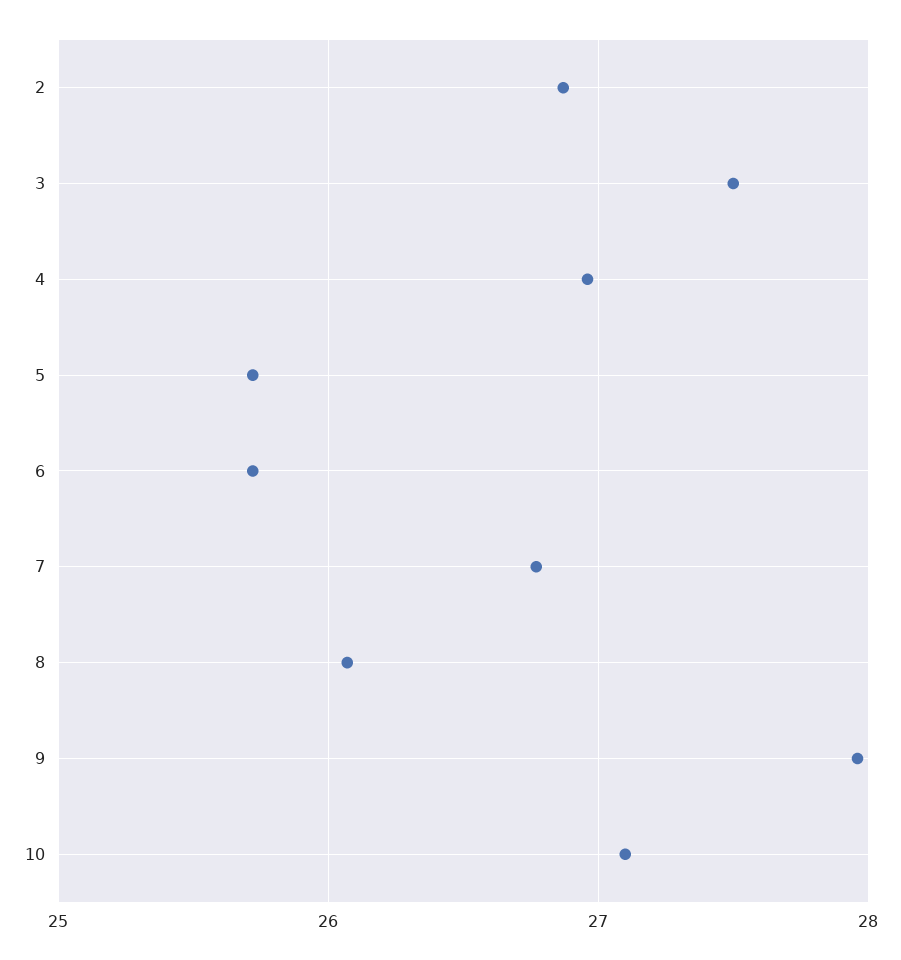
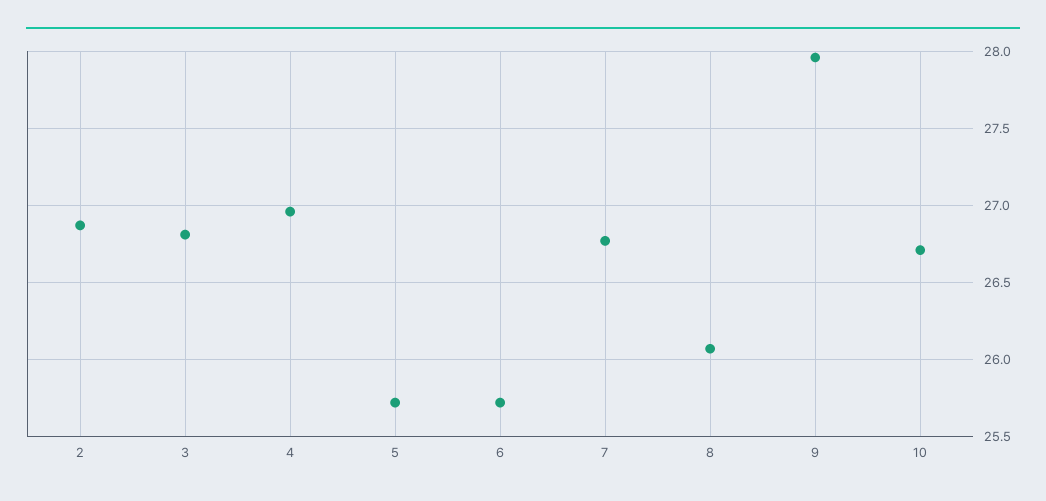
3: 27.5 -> 26.8
10: 27.1 -> 26.7

